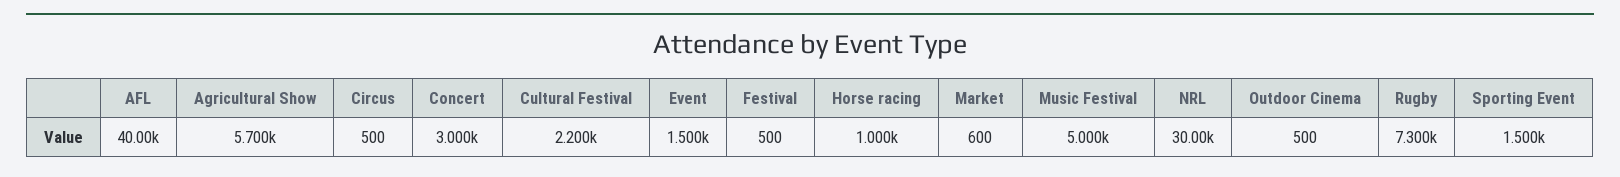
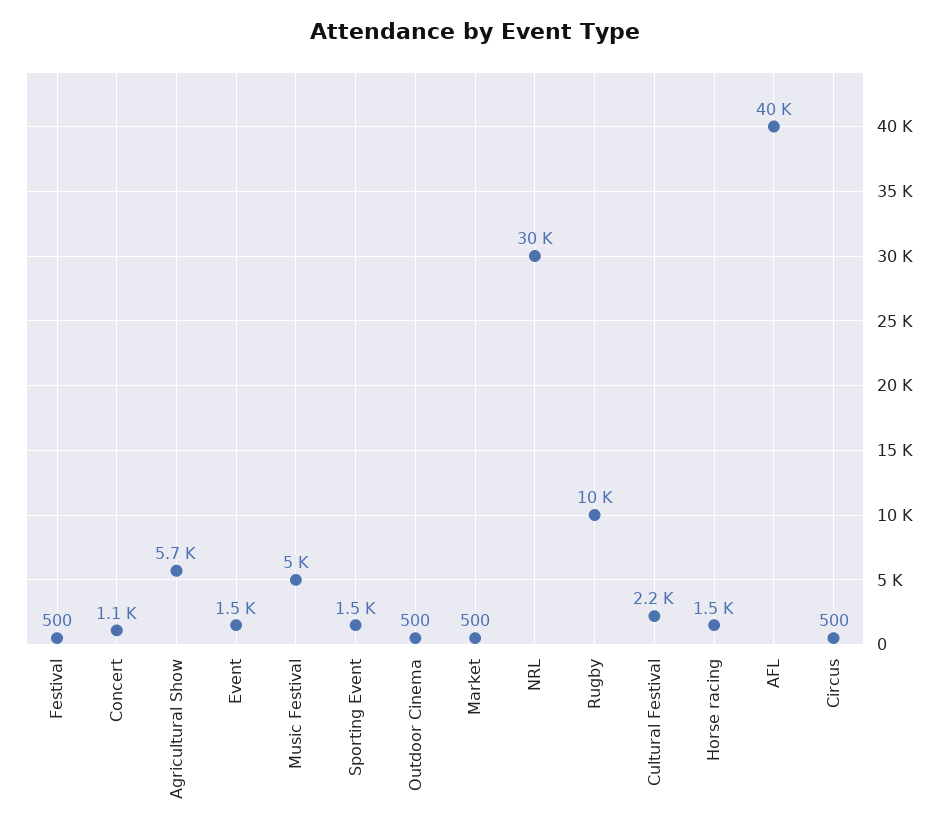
Concert: 3000 -> 1100
Horse racing: 1000 -> 1500
Market: 600 -> 500
Rugby: 7300 -> 10000

